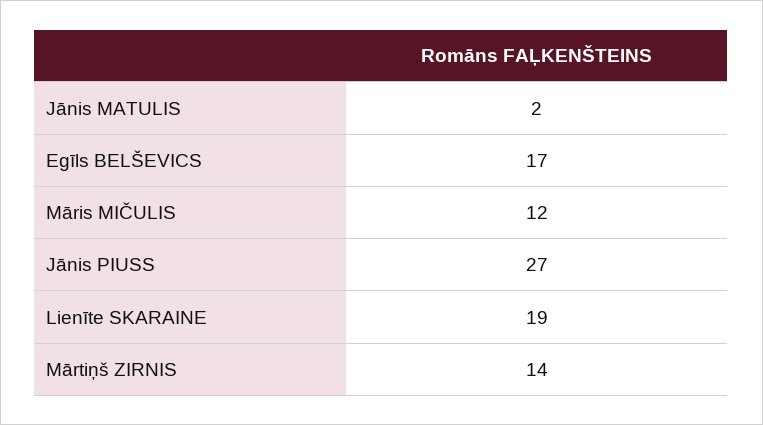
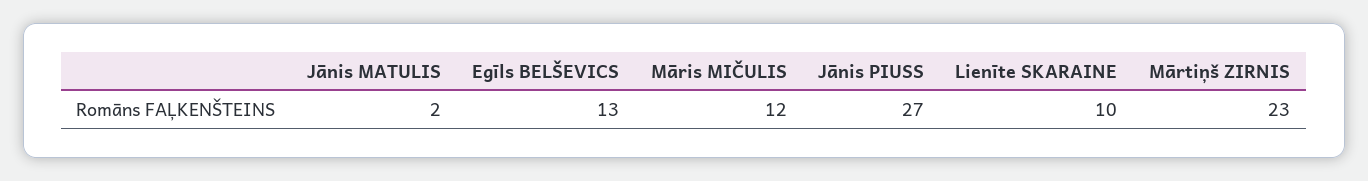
Egīls BELŠEVICS: 17 -> 13
Lienīte SKARAINE: 19 -> 10
Mārtiņš ZIRNIS: 14 -> 23

